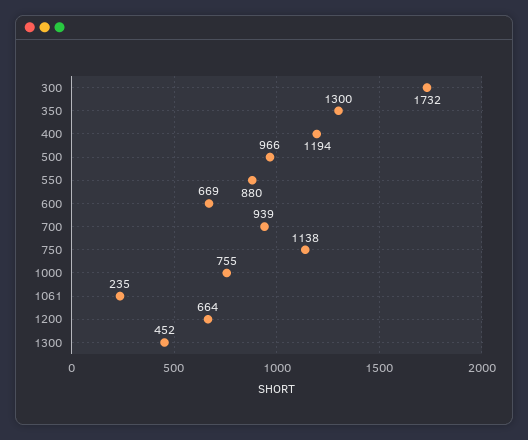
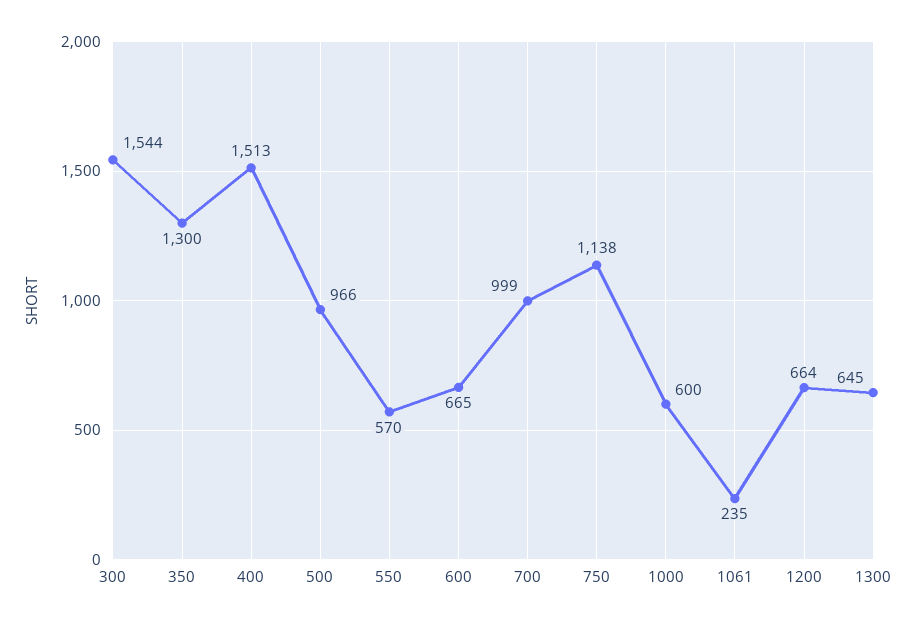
300: 1732 -> 1544
400: 1194 -> 1513
550: 880 -> 570
600: 669 -> 665
700: 939 -> 999
1000: 755 -> 600
1300: 452 -> 645

